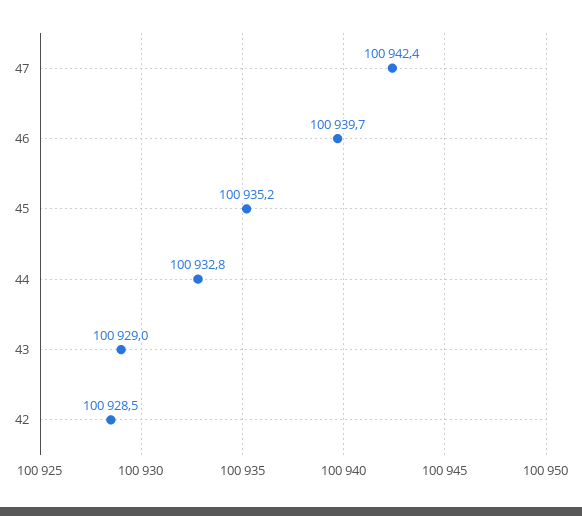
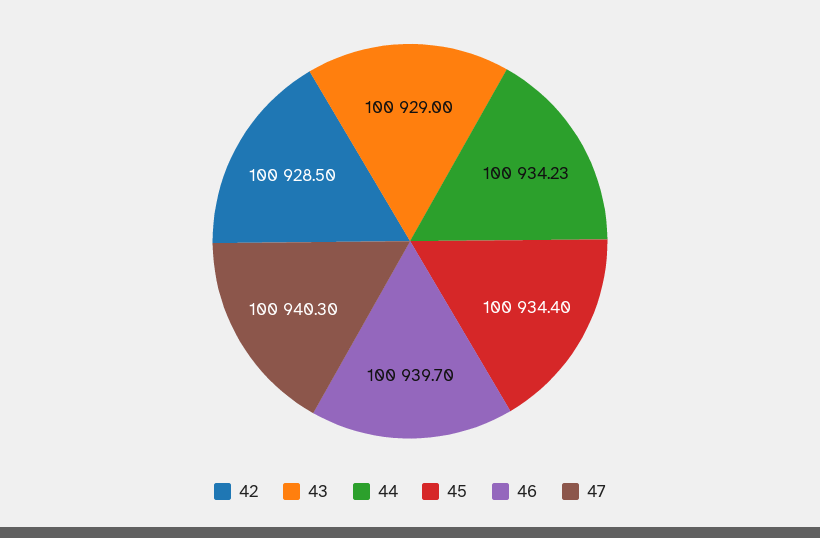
47: 100942.4 -> 100940.3
45: 100935.2 -> 100934.4
44: 100932.8 -> 100934.23

